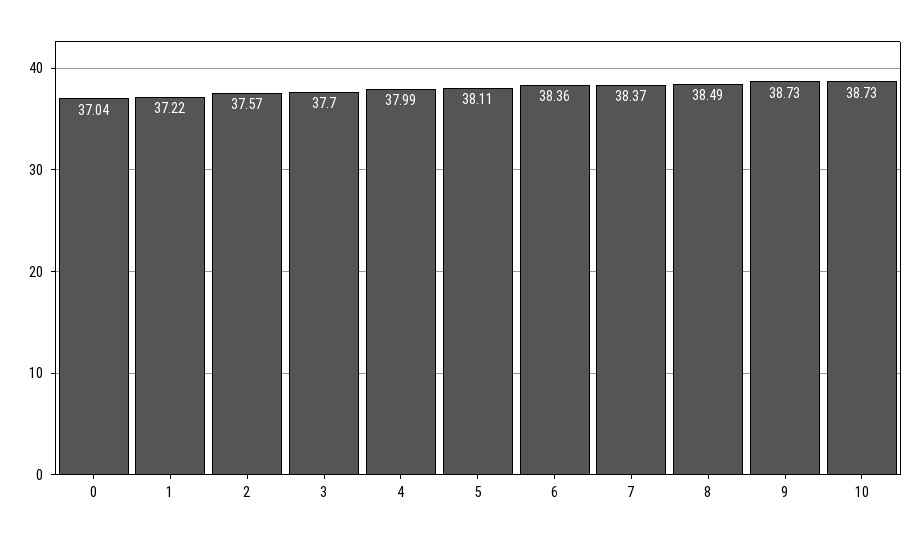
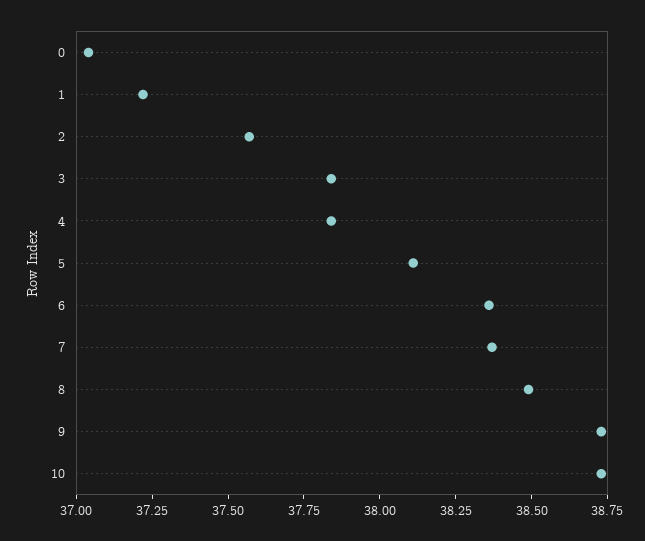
3: 37.7 -> 37.85
4: 37.99 -> 37.85

